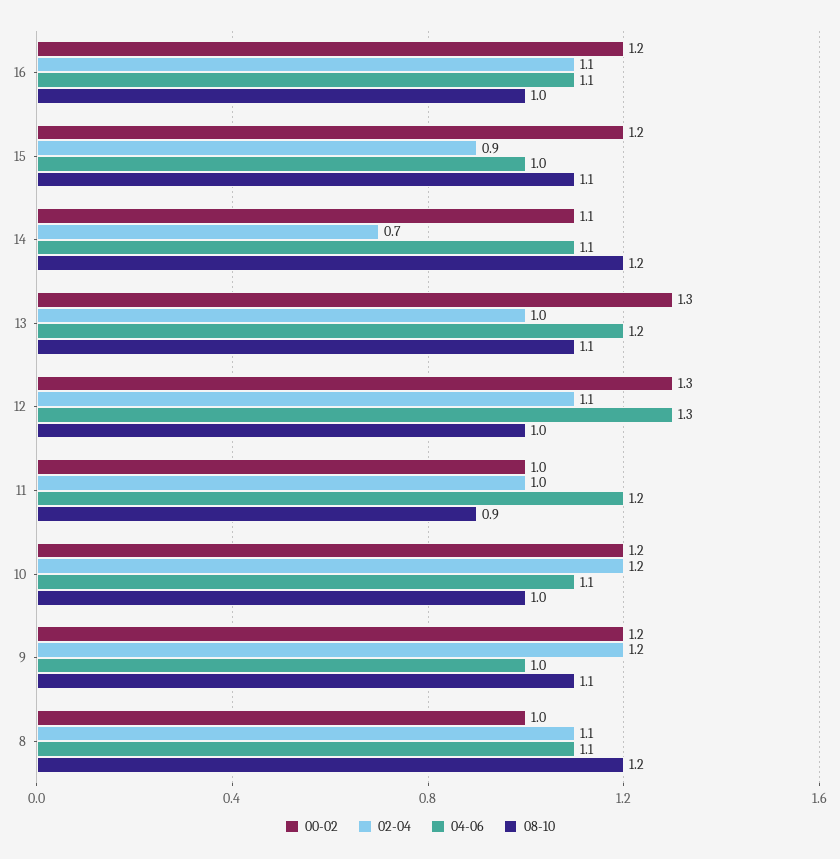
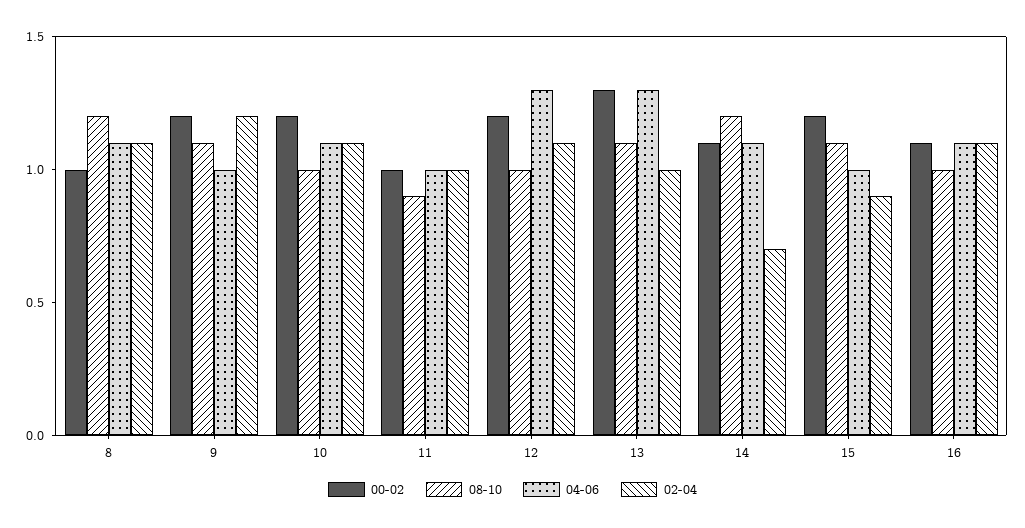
00-02, 16: 1.2 -> 1.1
04-06, 13: 1.2 -> 1.3
00-02, 12: 1.3 -> 1.2
04-06, 11: 1.2 -> 1
02-04, 10: 1.2 -> 1.1

